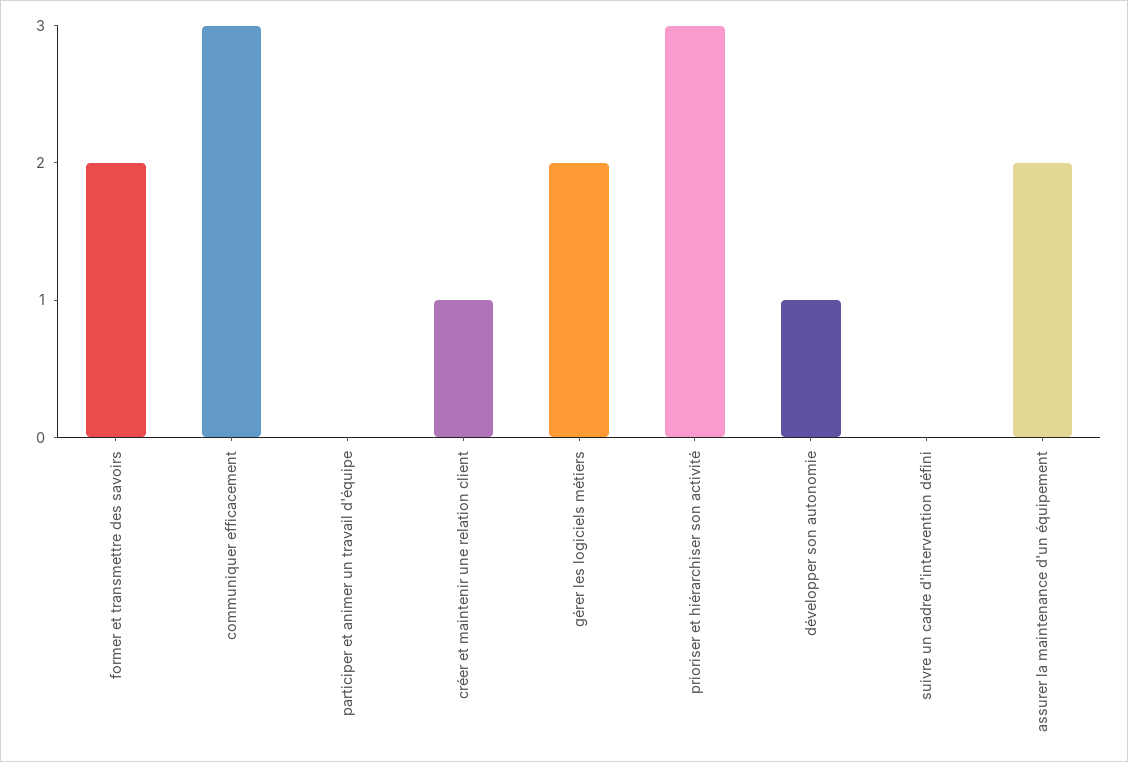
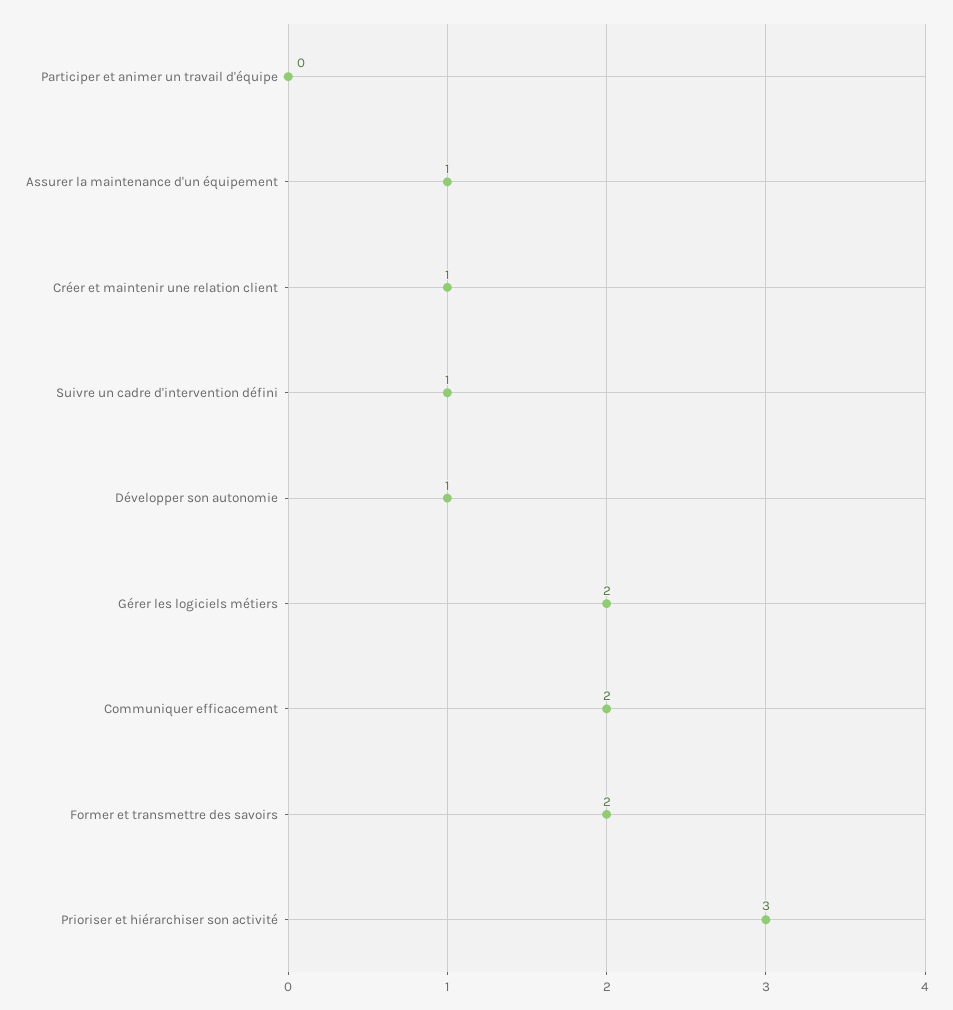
communiquer efficacement: 3 -> 2
suivre un cadre d'intervention défini: 0 -> 1
assurer la maintenance d'un équipement: 2 -> 1

